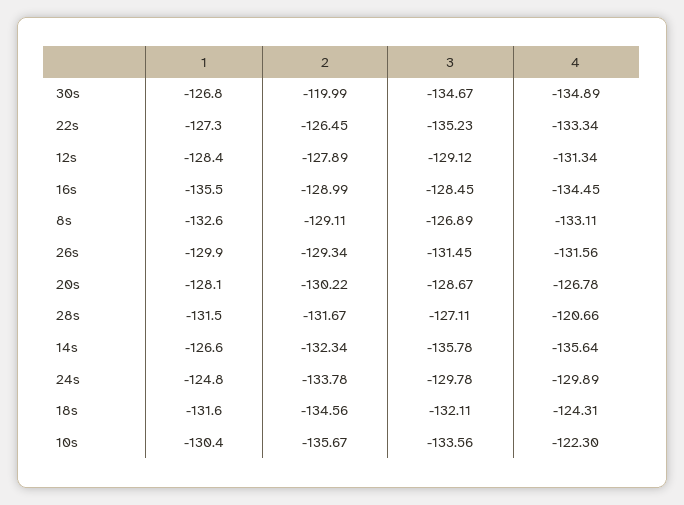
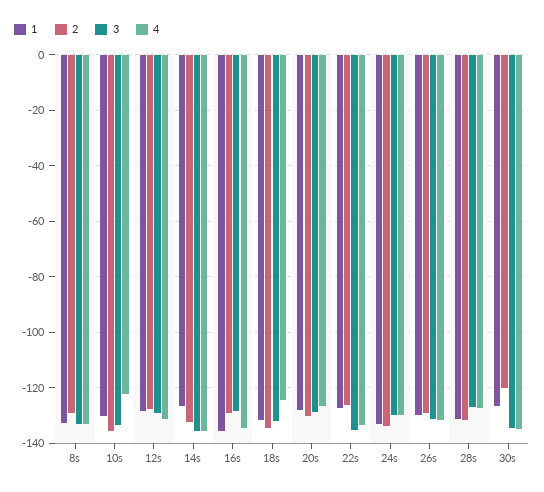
3, 8s: -126.89 -> -132.5
4, 28s: -120.66 -> -127.5
1, 24s: -124.8 -> -132.5

